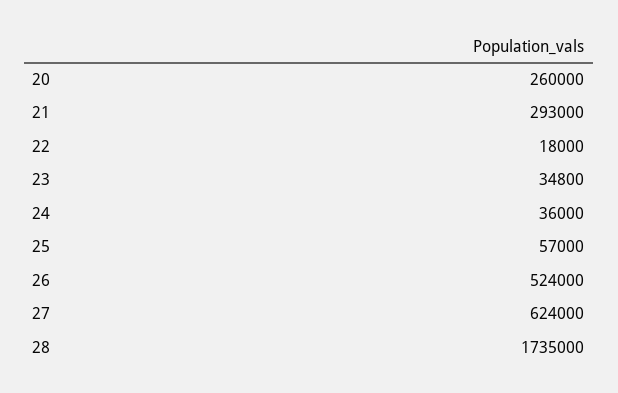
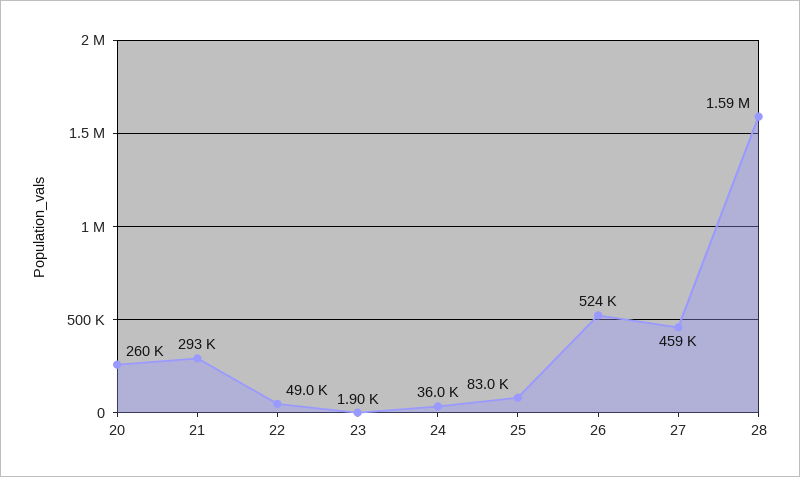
22: 18000 -> 49000
23: 34800 -> 1900
25: 57000 -> 83000
27: 624000 -> 459000
28: 1735000 -> 1590000

